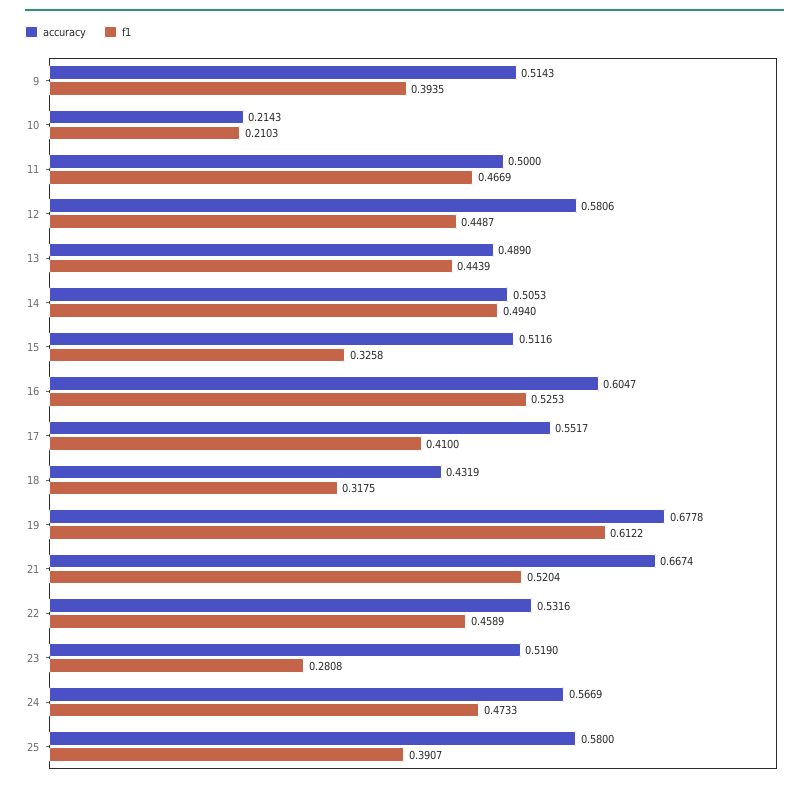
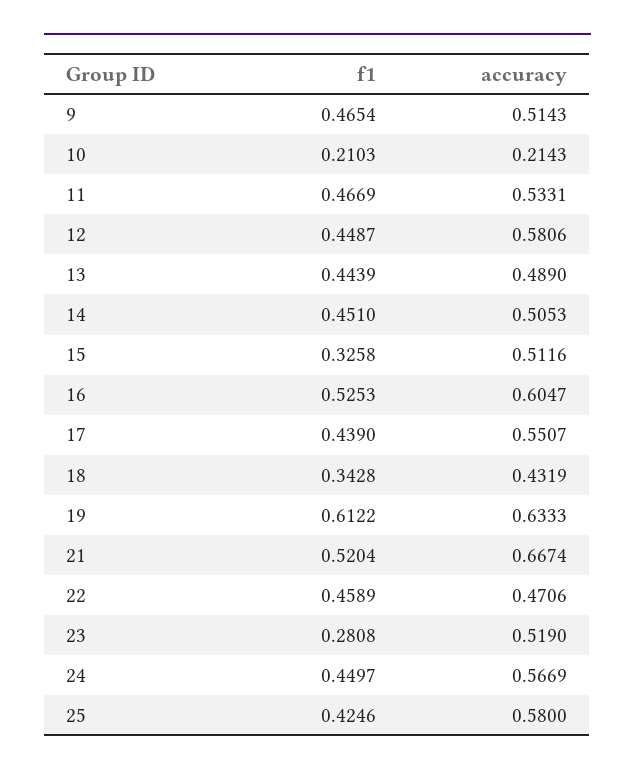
f1, 9: 0.3935 -> 0.4654
accuracy, 11: 0.5 -> 0.5331
f1, 14: 0.494 -> 0.451
accuracy, 17: 0.5517 -> 0.5507
f1, 17: 0.41 -> 0.439
f1, 18: 0.3175 -> 0.3428
accuracy, 19: 0.6778 -> 0.6333
accuracy, 22: 0.5316 -> 0.4706
f1, 24: 0.4733 -> 0.4497
f1, 25: 0.3907 -> 0.4246

